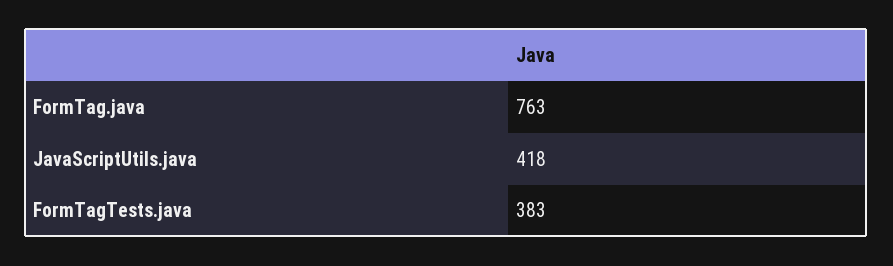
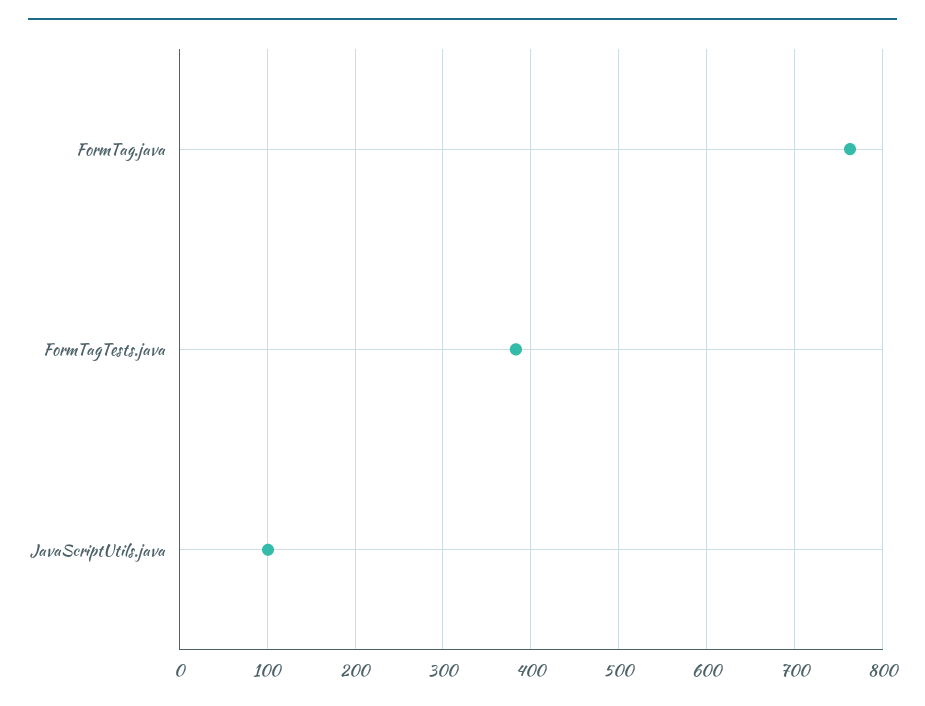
JavaScriptUtils.java: 418 -> 100

